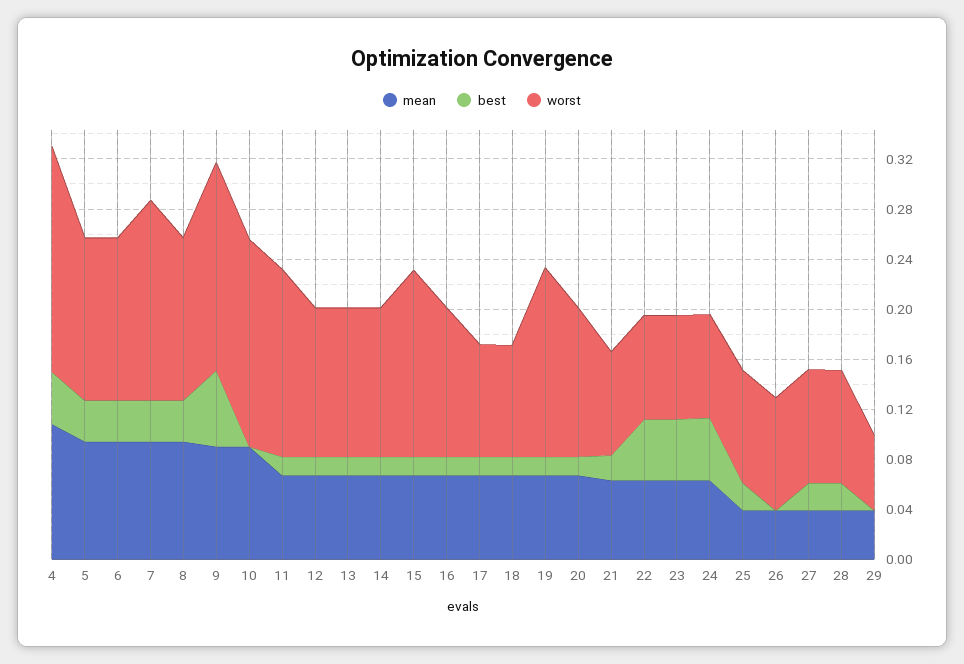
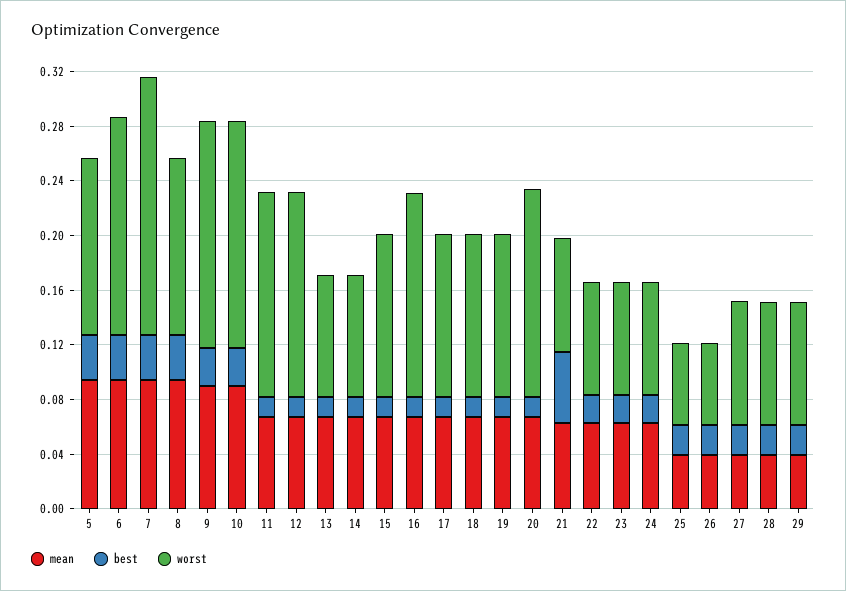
mean, 4: 0.11 -> none
best, 4: 0.04 -> none
worst, 4: 0.18 -> none
worst, 6: 0.13 -> 0.16
worst, 7: 0.16 -> 0.19
best, 9: 0.06 -> 0.03
best, 10: 0 -> 0.03
worst, 12: 0.12 -> 0.15
worst, 13: 0.12 -> 0.09
worst, 14: 0.12 -> 0.09
worst, 15: 0.15 -> 0.12
worst, 16: 0.12 -> 0.15
worst, 17: 0.09 -> 0.12
worst, 18: 0.09 -> 0.12
worst, 19: 0.15 -> 0.12
worst, 20: 0.12 -> 0.15
best, 21: 0.02 -> 0.05
best, 22: 0.05 -> 0.02
best, 23: 0.05 -> 0.02
best, 24: 0.05 -> 0.02
worst, 25: 0.09 -> 0.06
best, 26: 0 -> 0.02
worst, 26: 0.09 -> 0.06
best, 29: 0 -> 0.02
worst, 29: 0.06 -> 0.09

